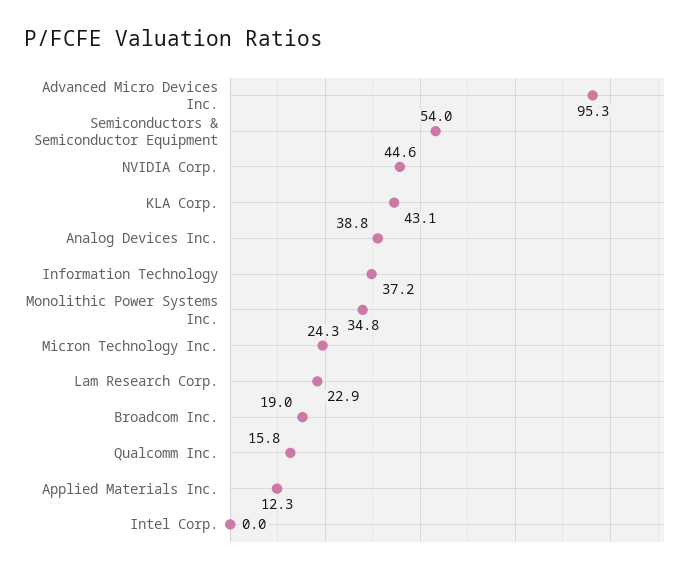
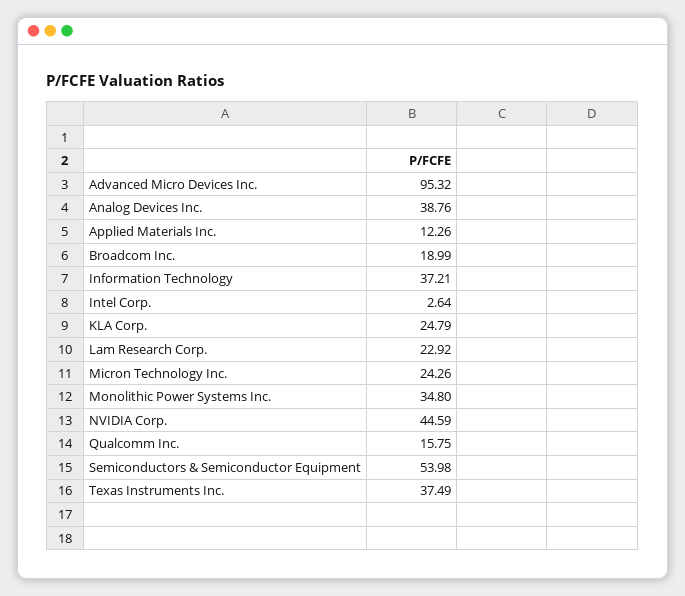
KLA Corp.: 43.1 -> 24.79
Intel Corp.: 0 -> 2.64
Texas Instruments Inc.: none -> 37.49

